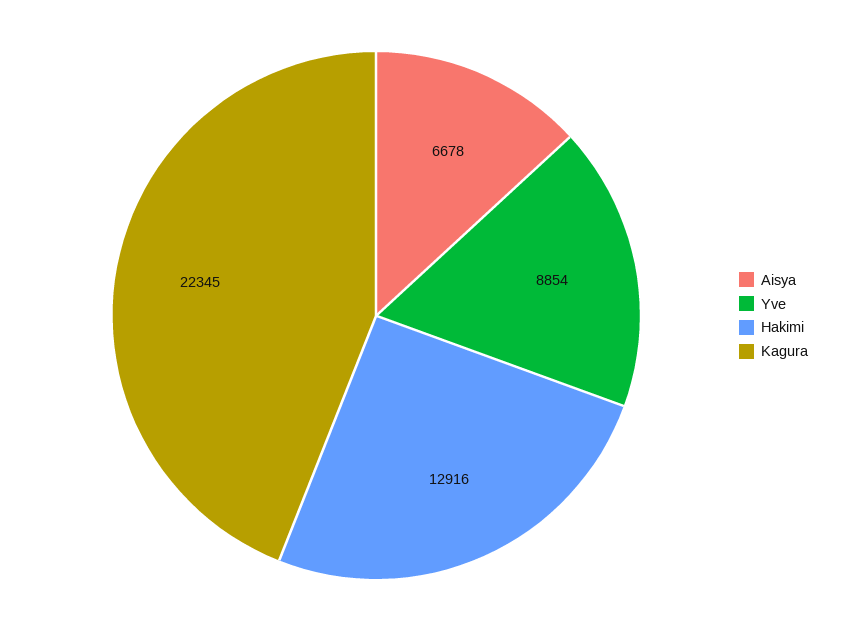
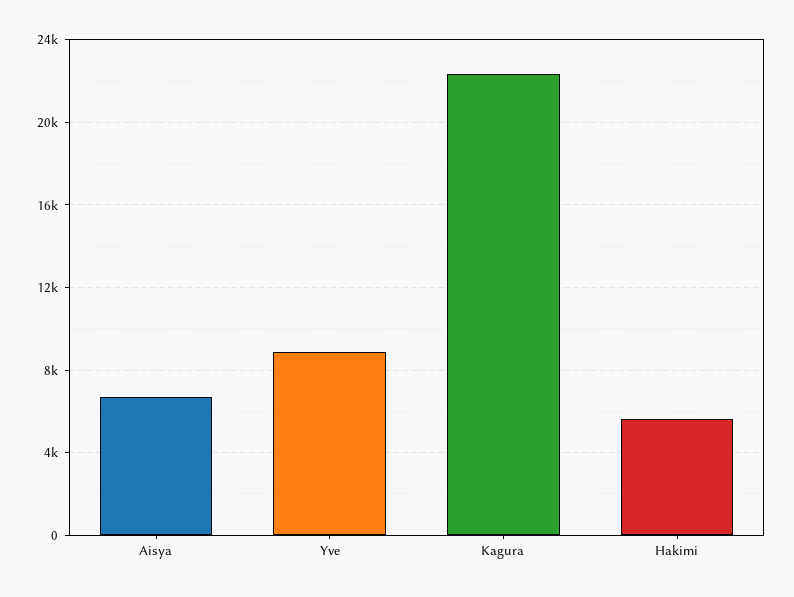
Hakimi: 12916 -> 5500

